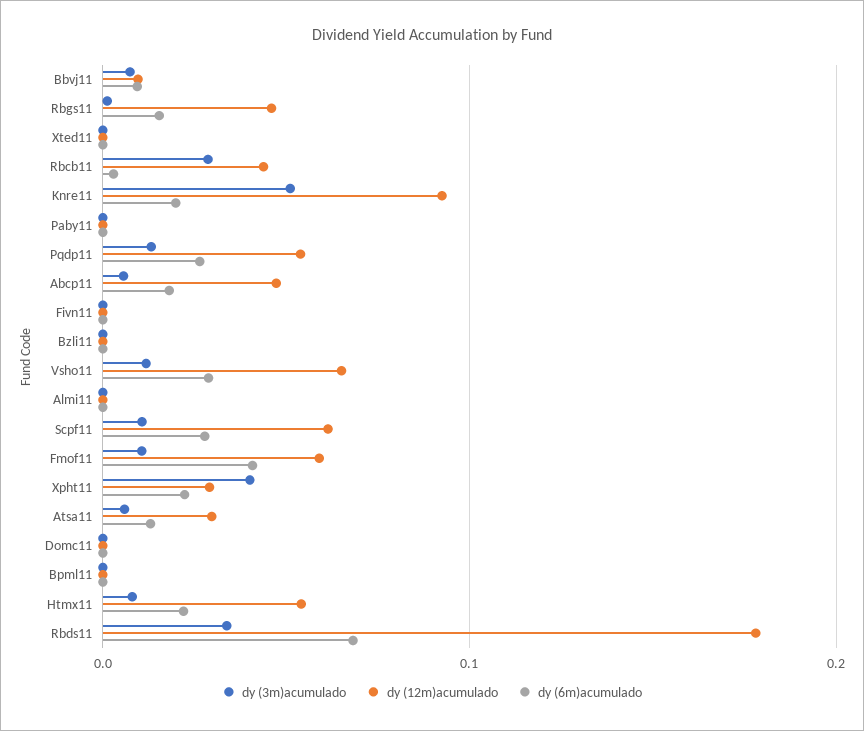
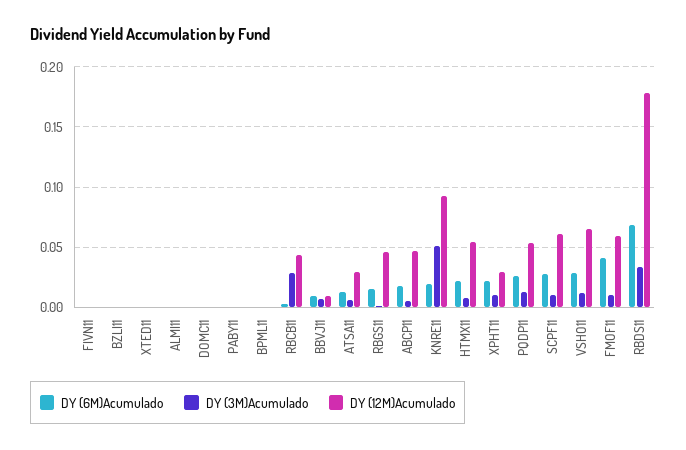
dy (3m)acumulado, Xpht11: 0.04 -> 0.01

